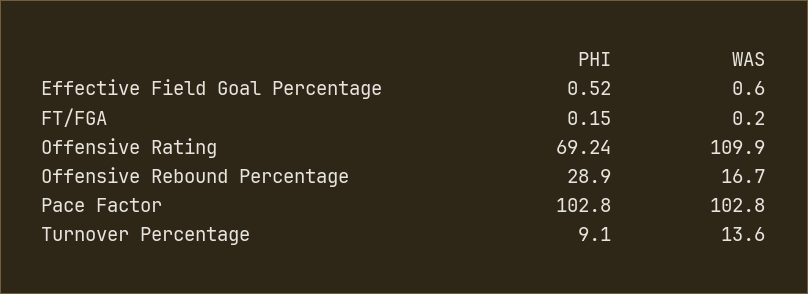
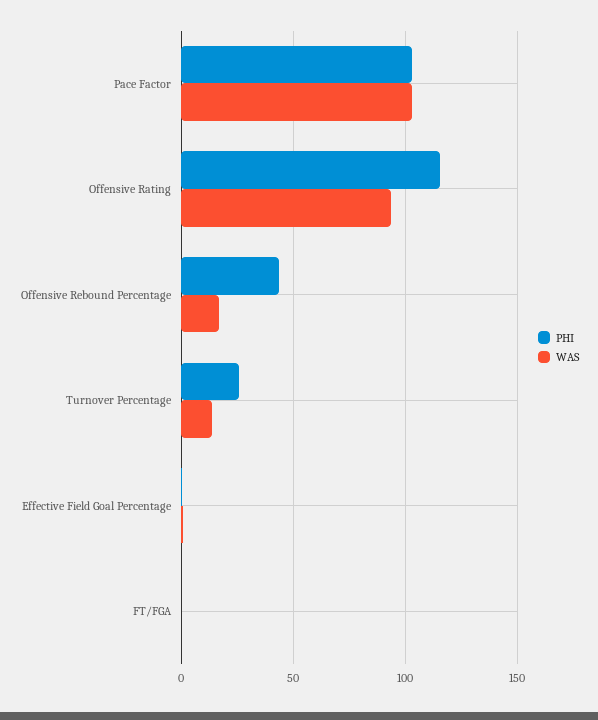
PHI, Offensive Rating: 69.24 -> 115
WAS, Offensive Rating: 109.9 -> 95
PHI, Offensive Rebound Percentage: 28.9 -> 45
PHI, Turnover Percentage: 9.1 -> 25

